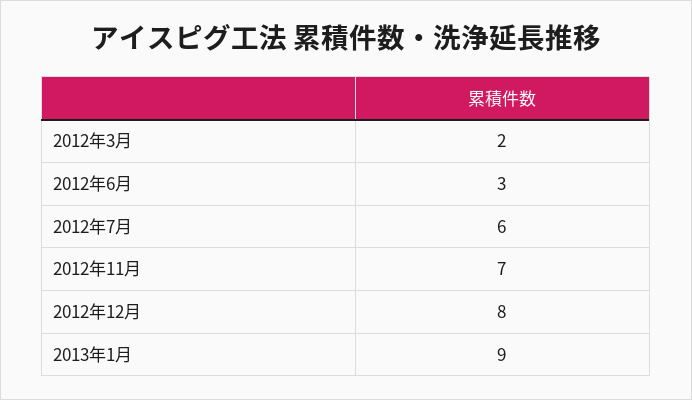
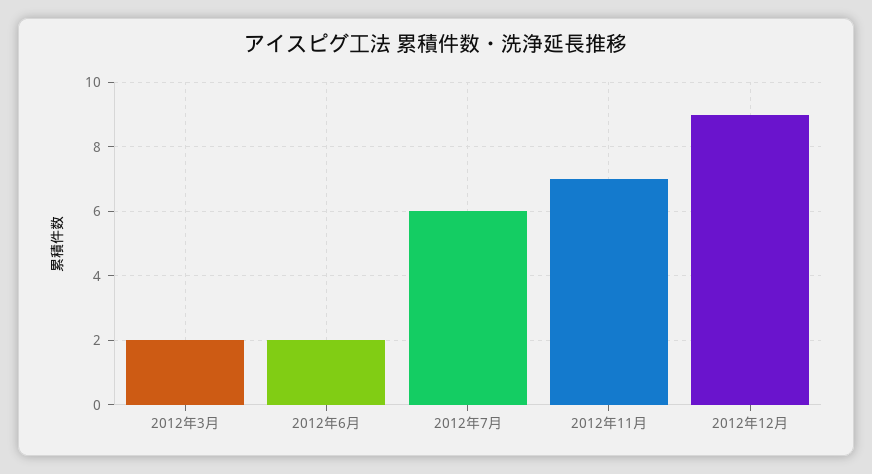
2012年6月: 3 -> 2
2012年12月: 8 -> 9
2013年1月: 9 -> none

